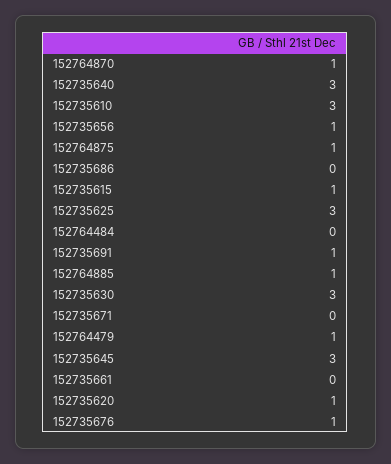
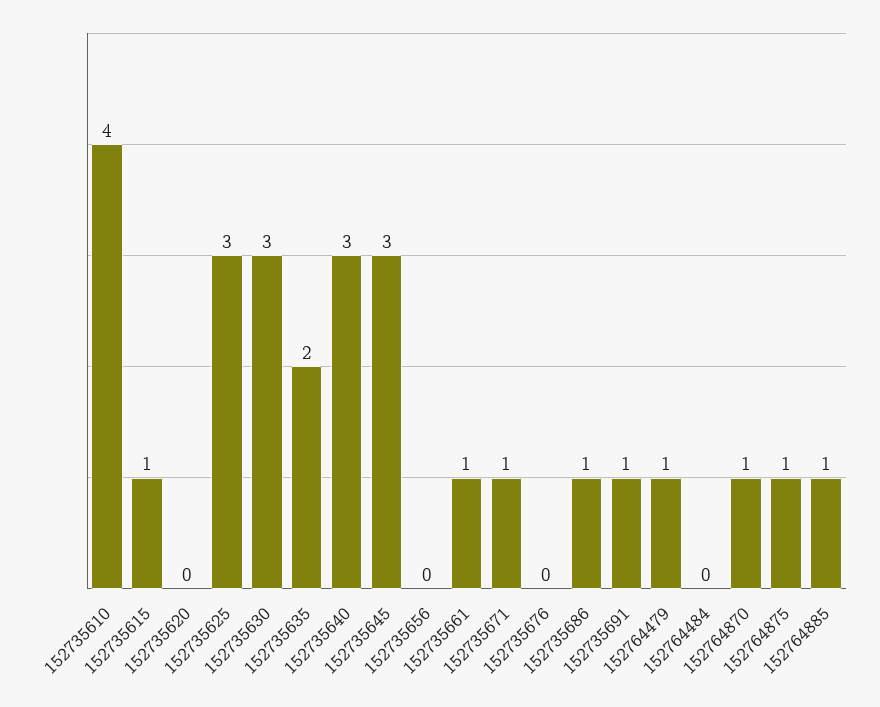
152735610: 3 -> 4
152735656: 1 -> 0
152735686: 0 -> 1
152735671: 0 -> 1
152735661: 0 -> 1
152735620: 1 -> 0
152735676: 1 -> 0
152735635: none -> 2

